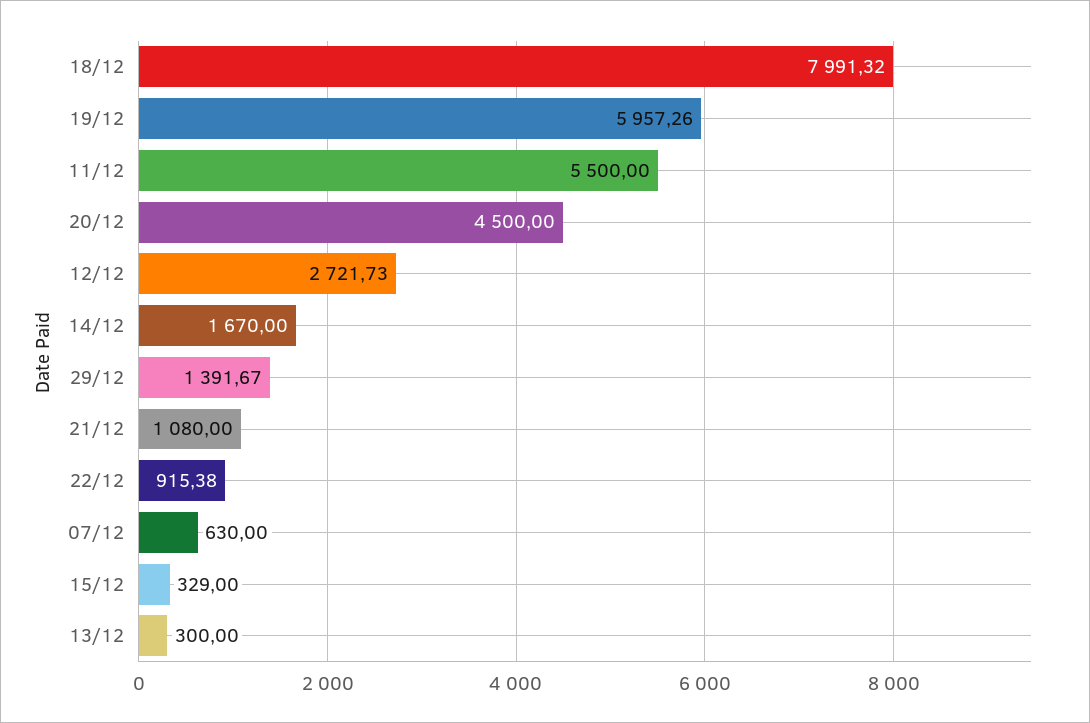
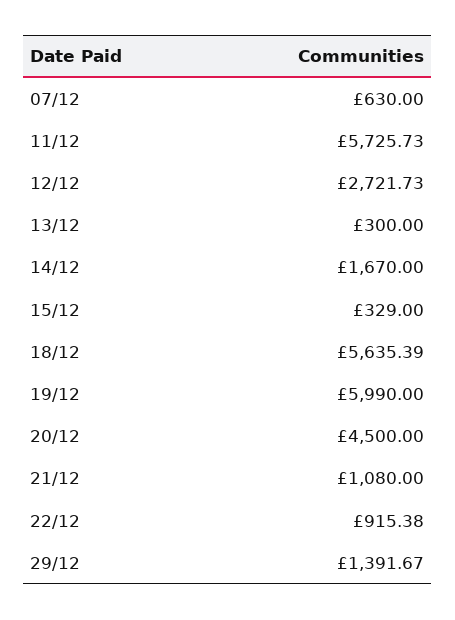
18/12: 7991.32 -> 5635.39
19/12: 5957.26 -> 5990
11/12: 5500 -> 5725.73

